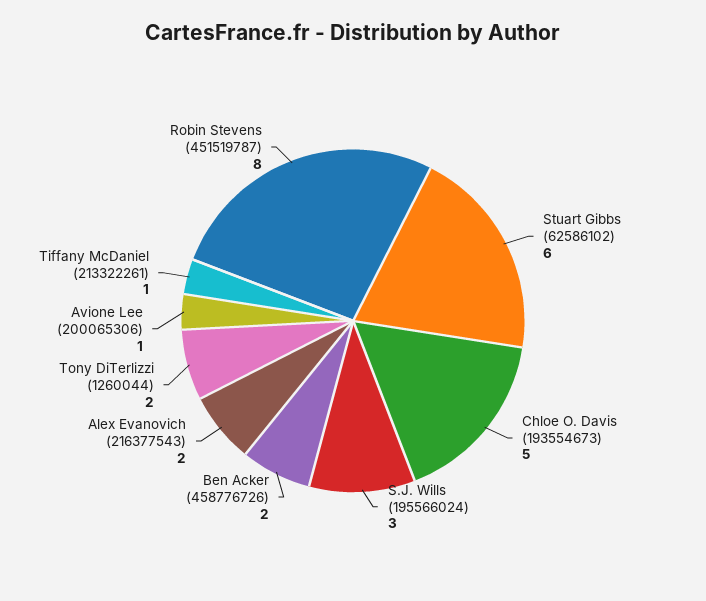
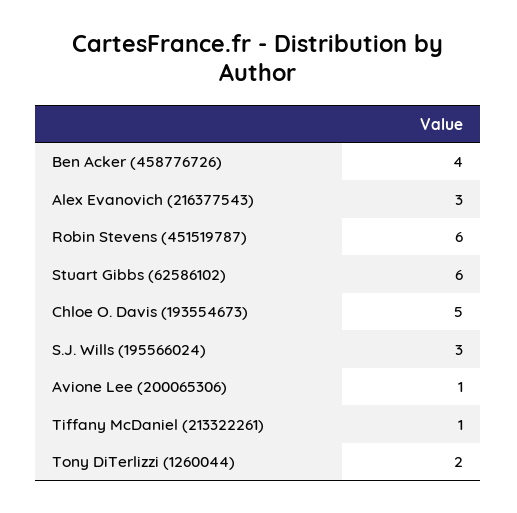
Ben Acker (458776726): 2 -> 4
Alex Evanovich (216377543): 2 -> 3
Robin Stevens (451519787): 8 -> 6

